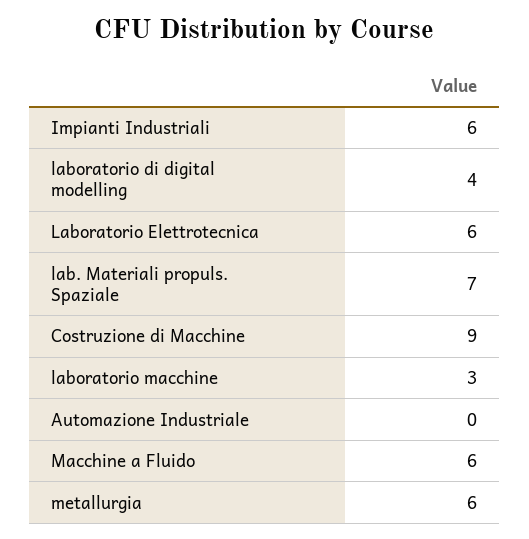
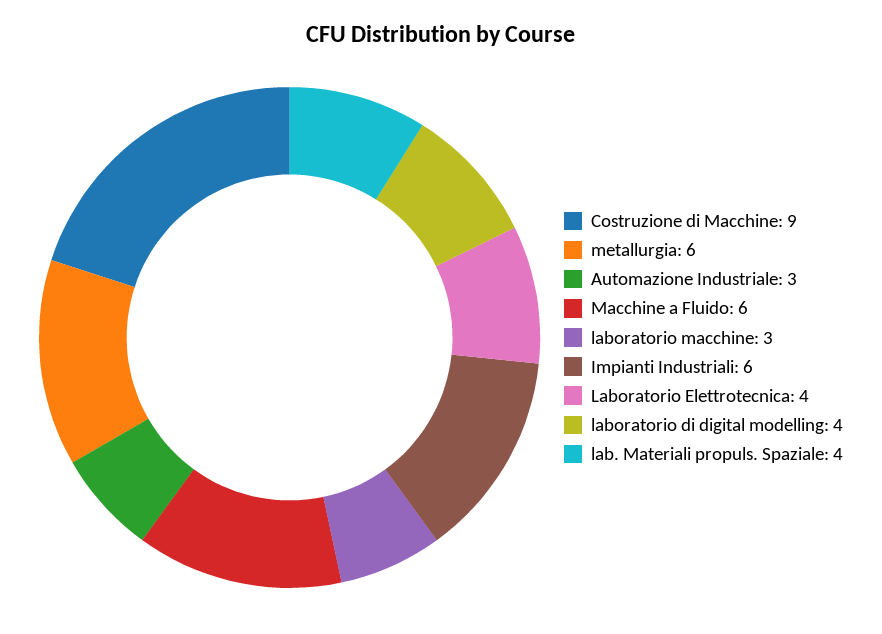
Laboratorio Elettrotecnica: 6 -> 4
lab. Materiali propuls. Spaziale: 7 -> 4
Automazione Industriale: 0 -> 3

